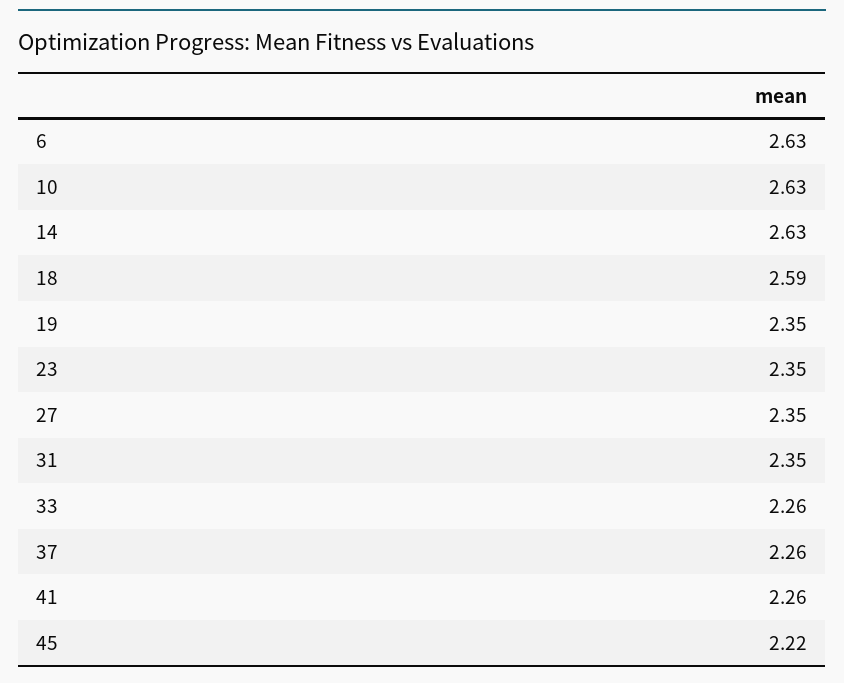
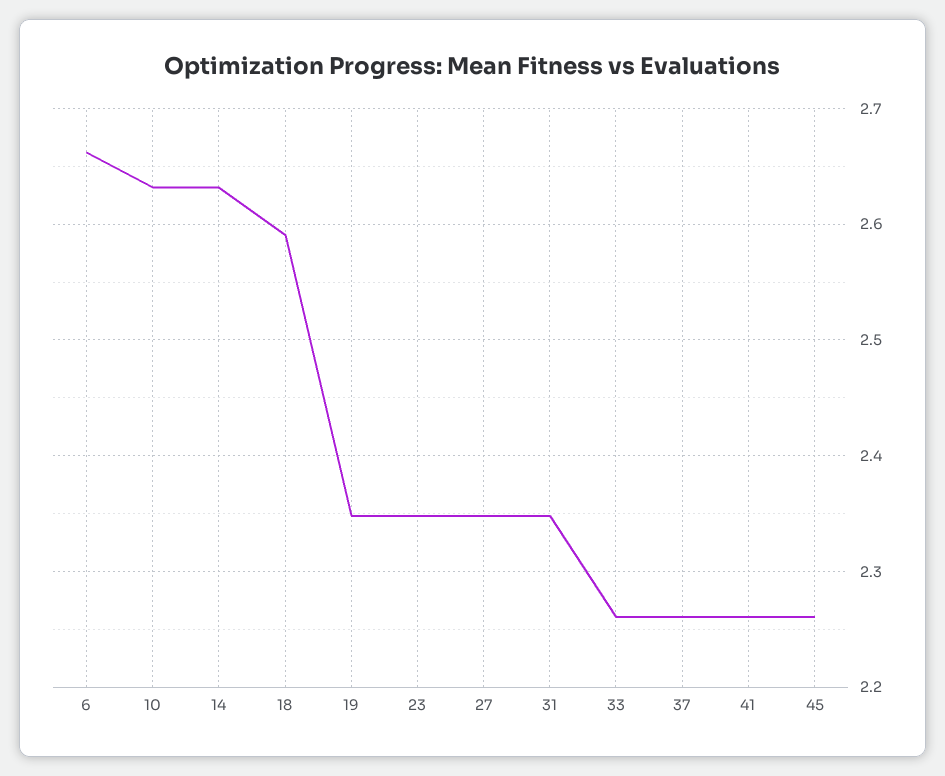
6: 2.63 -> 2.66
45: 2.22 -> 2.26

